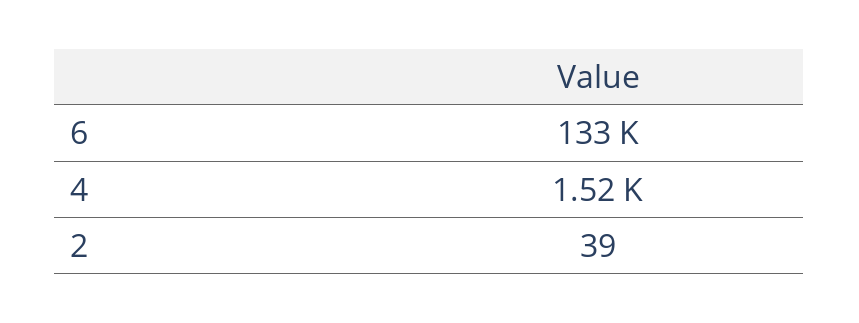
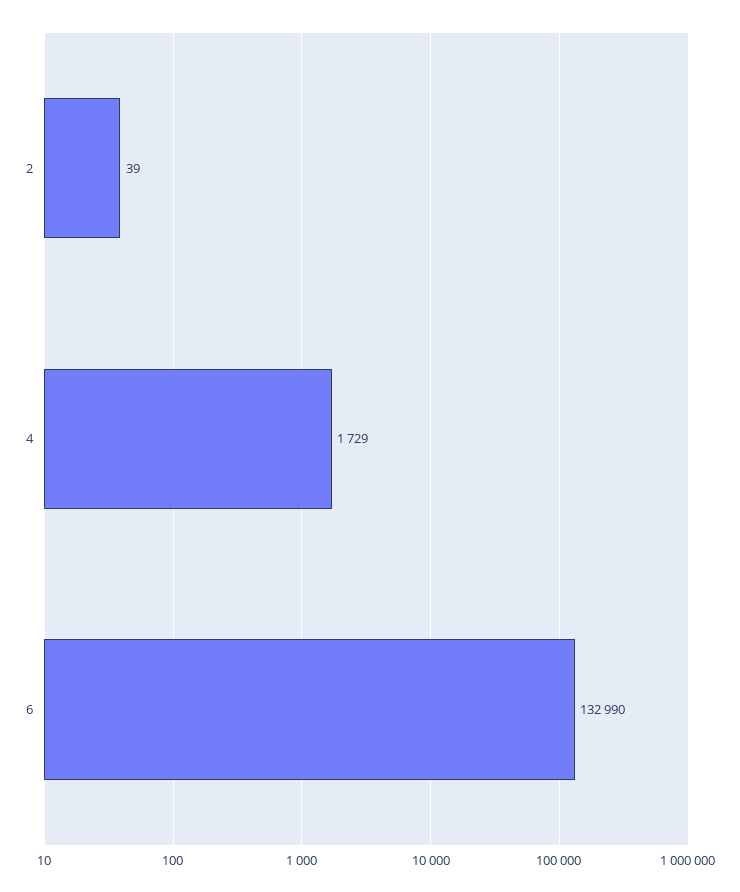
4: 1520 -> 1729

